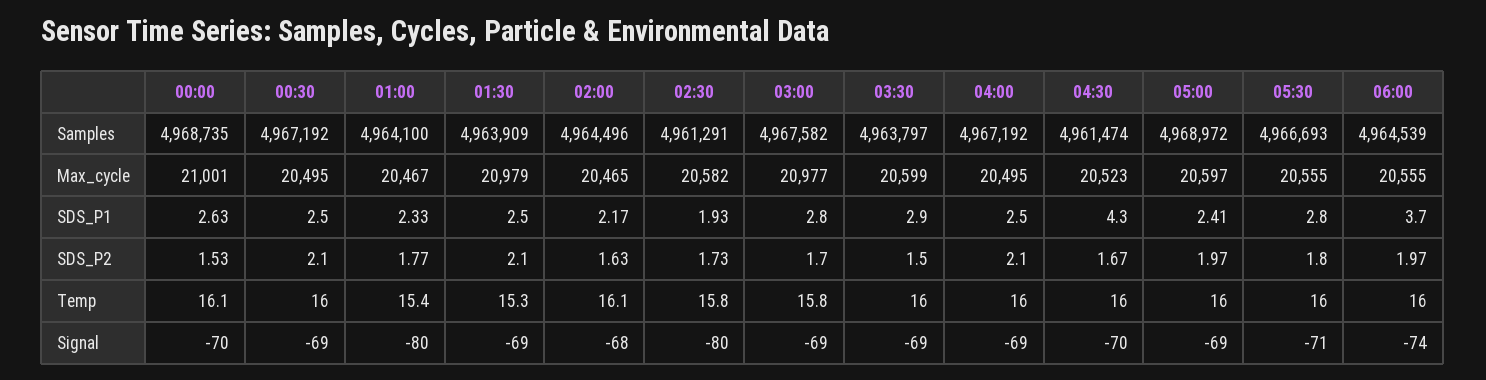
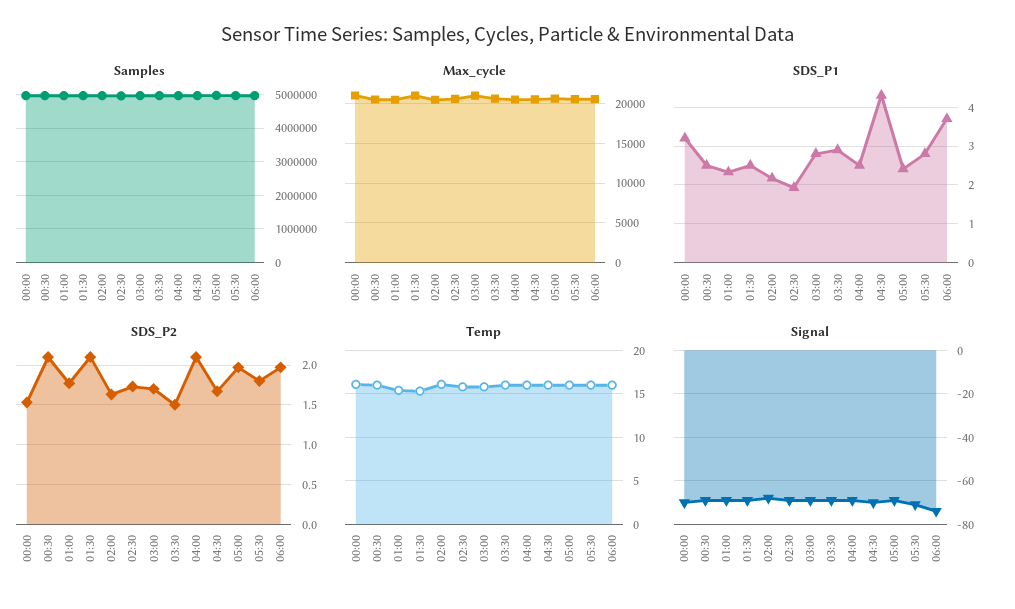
SDS_P1, 00:00: 2.63 -> 3.2
Signal, 01:00: -80 -> -70
Signal, 02:30: -80 -> -70

